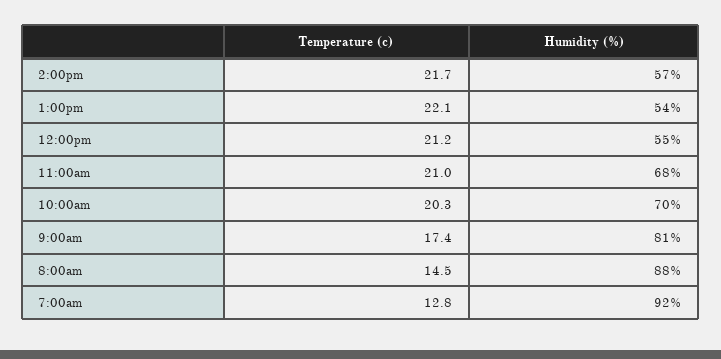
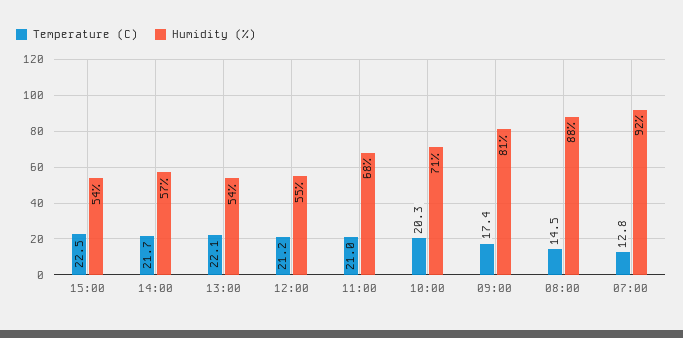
Humidity (%), 10:00am: 70 -> 71
Temperature (c), 15:00: none -> 22.5
Humidity (%), 15:00: none -> 54

